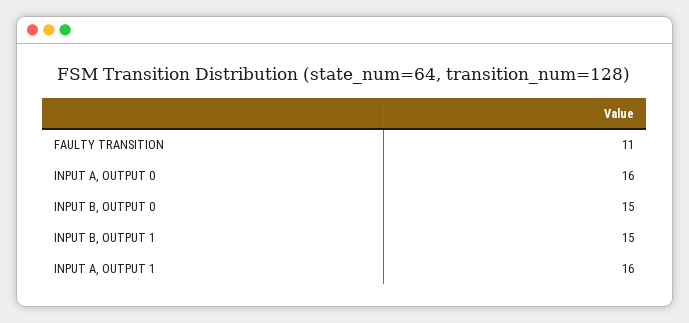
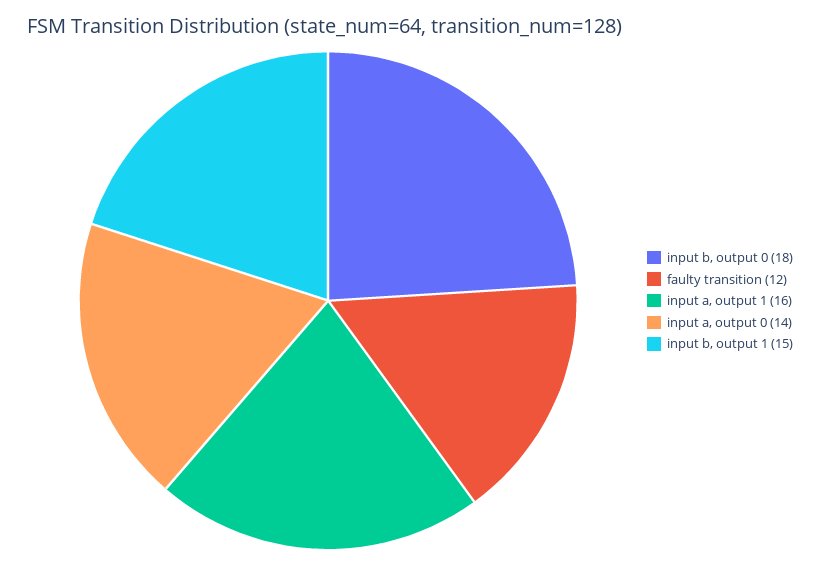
FAULTY TRANSITION: 11 -> 12
INPUT A, OUTPUT 0: 16 -> 14
INPUT B, OUTPUT 0: 15 -> 18

